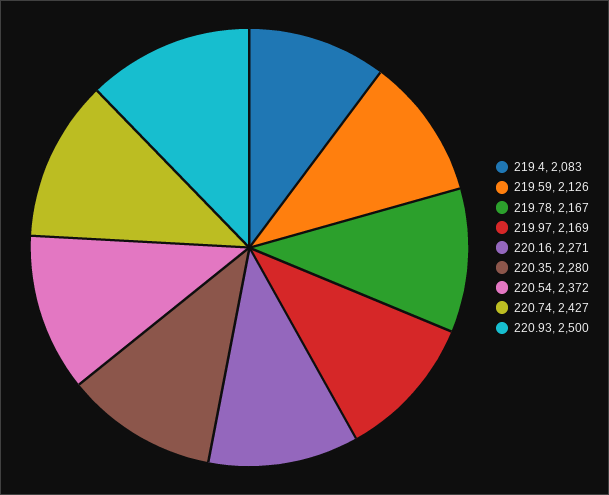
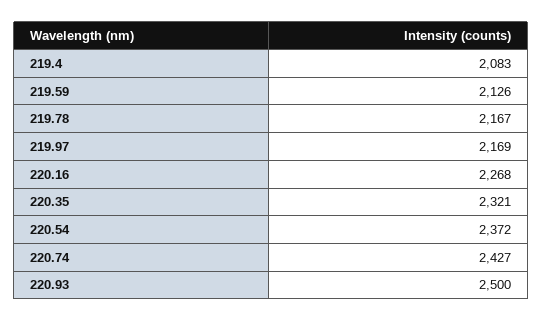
220.16: 2271 -> 2268
220.35: 2280 -> 2321

